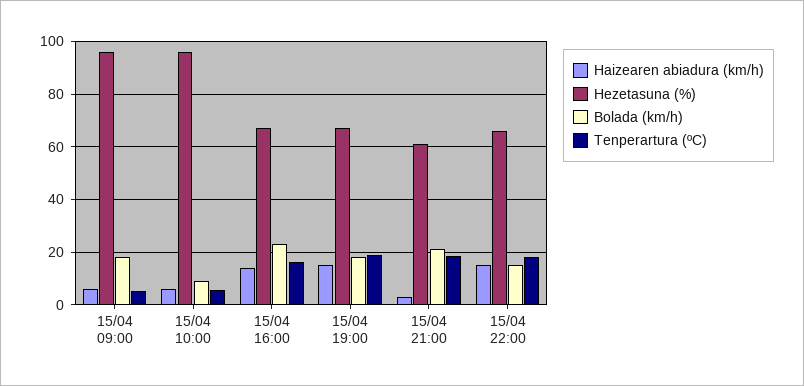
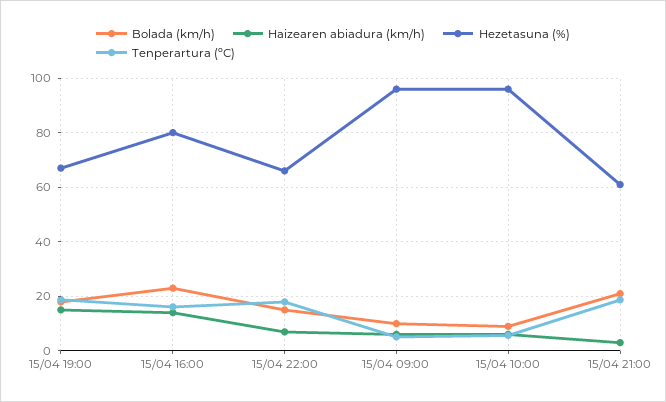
Bolada (km/h), 15/04 09:00: 17.5 -> 10
Hezetasuna (%), 15/04 16:00: 67.5 -> 80
Haizearen abiadura (km/h), 15/04 22:00: 15 -> 7.5

